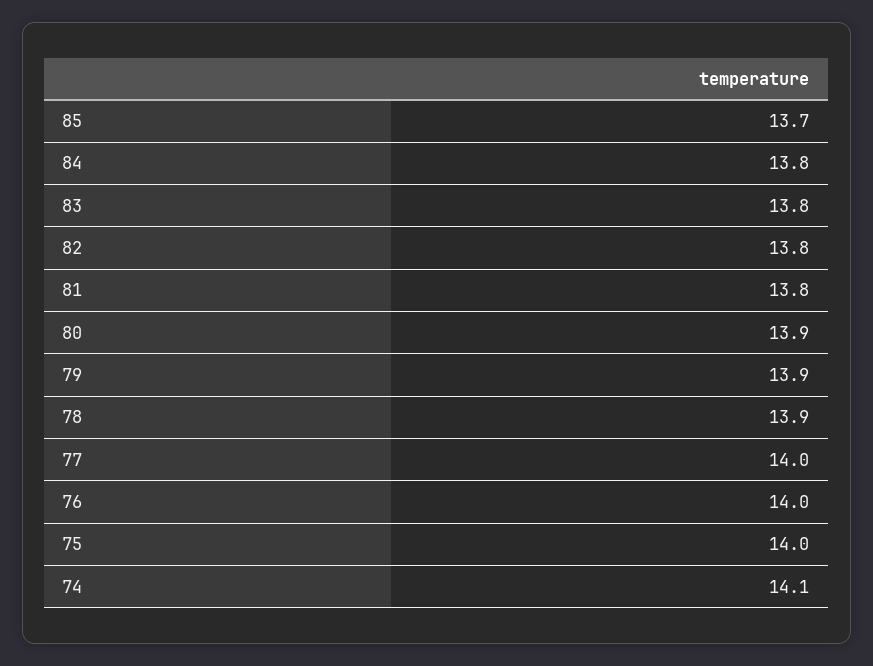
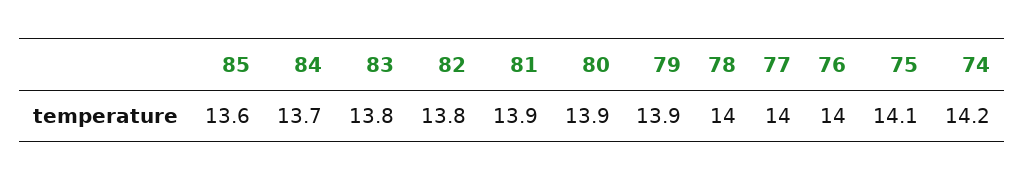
85: 13.7 -> 13.6
84: 13.8 -> 13.7
81: 13.8 -> 13.9
78: 13.9 -> 14
75: 14 -> 14.1
74: 14.1 -> 14.2

